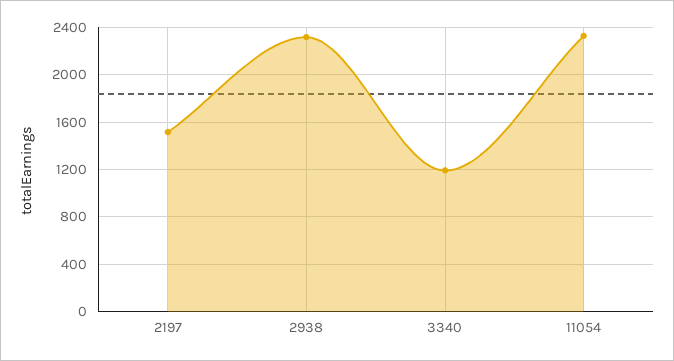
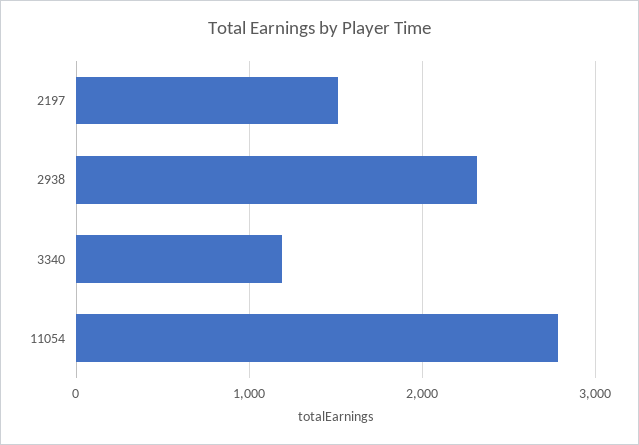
11054: 2300 -> 2800

